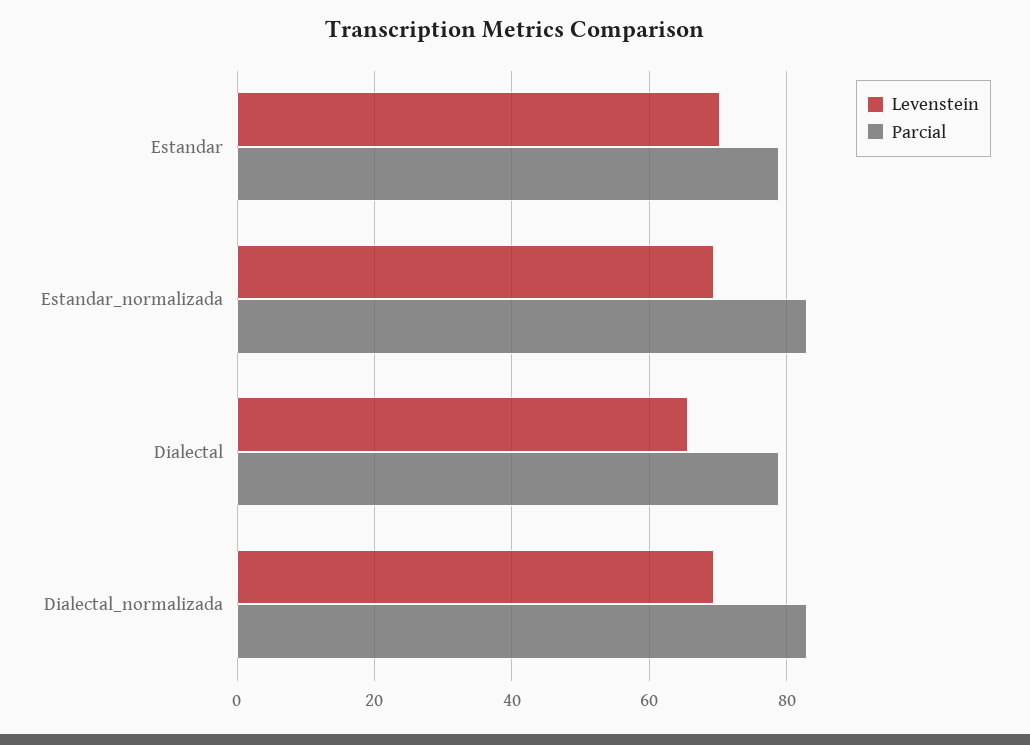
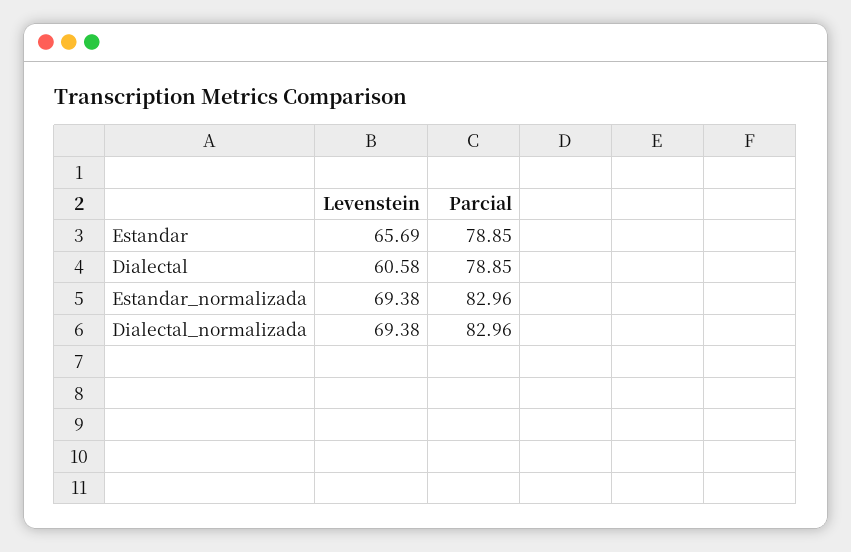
Levenstein, Estandar: 70 -> 65.69
Levenstein, Dialectal: 66 -> 60.58

